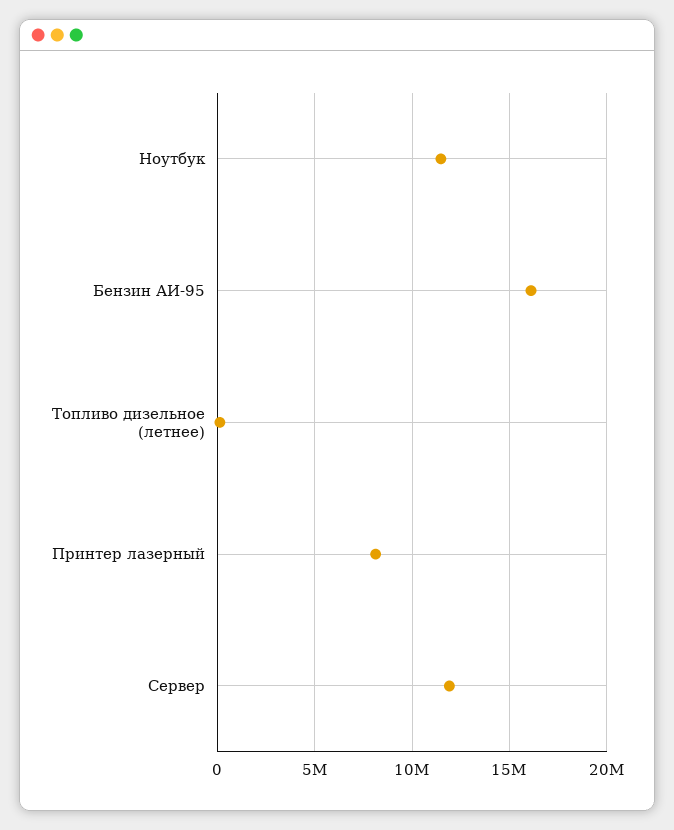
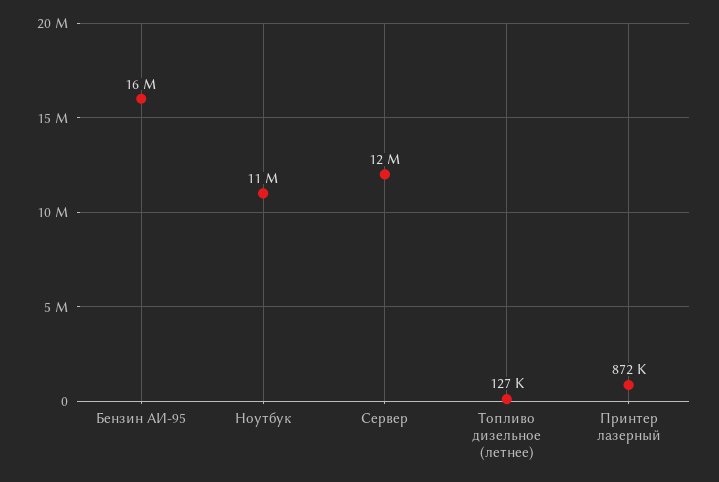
Принтер лазерный: 8000000 -> 872000

